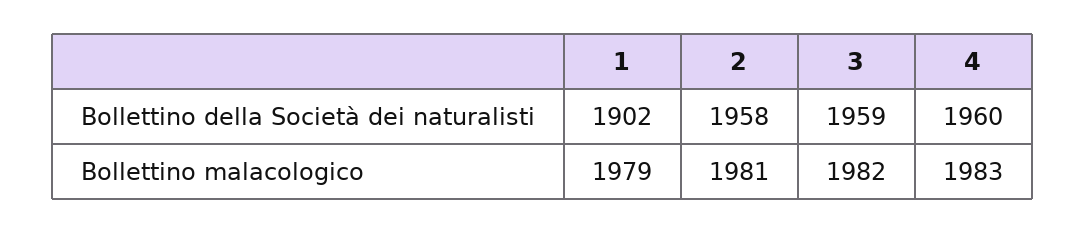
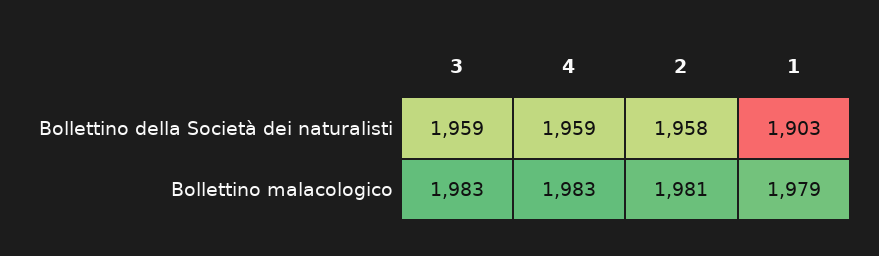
1, Bollettino della Società dei naturalisti: 1902 -> 1903
4, Bollettino della Società dei naturalisti: 1960 -> 1959
3, Bollettino malacologico: 1982 -> 1983

